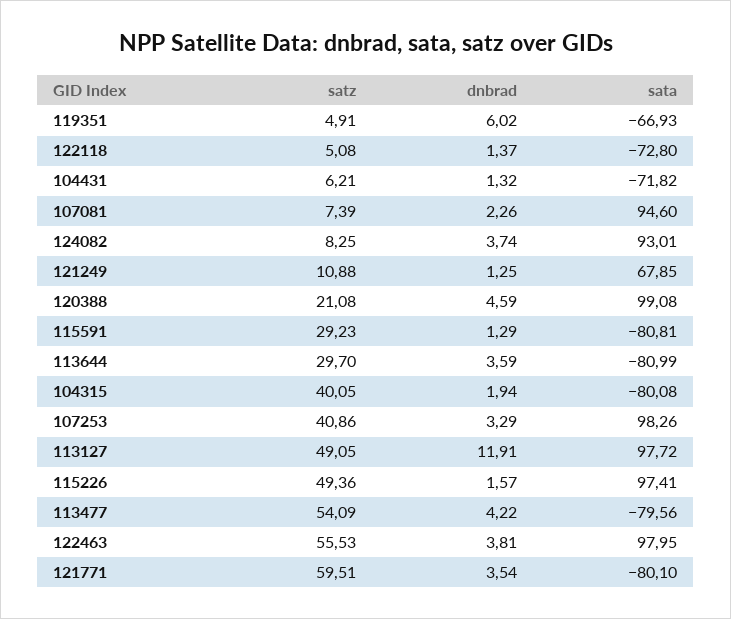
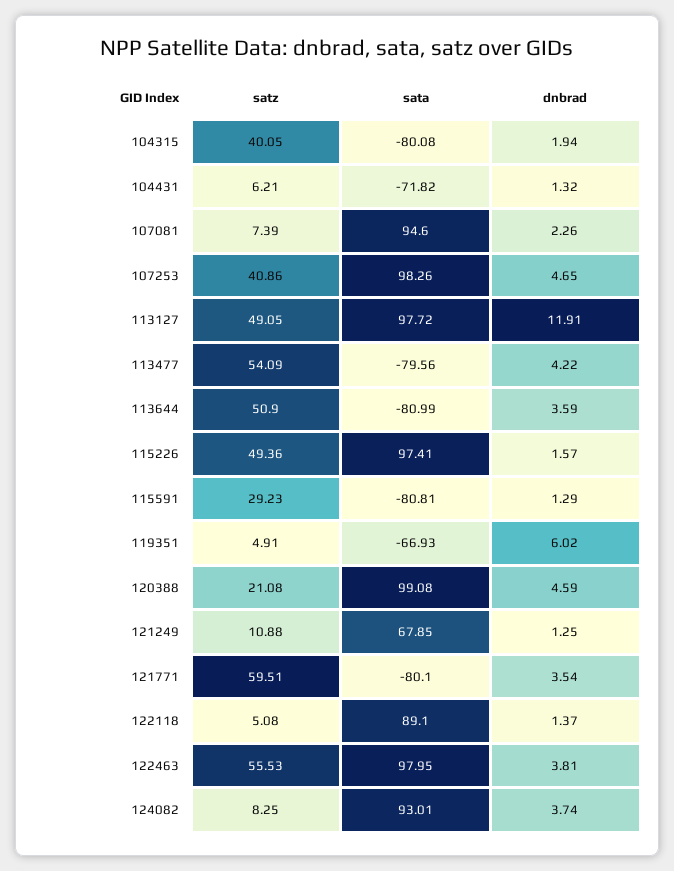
sata, 122118: -72.8 -> 89.1
satz, 113644: 29.7 -> 50.9
dnbrad, 107253: 3.29 -> 4.65

